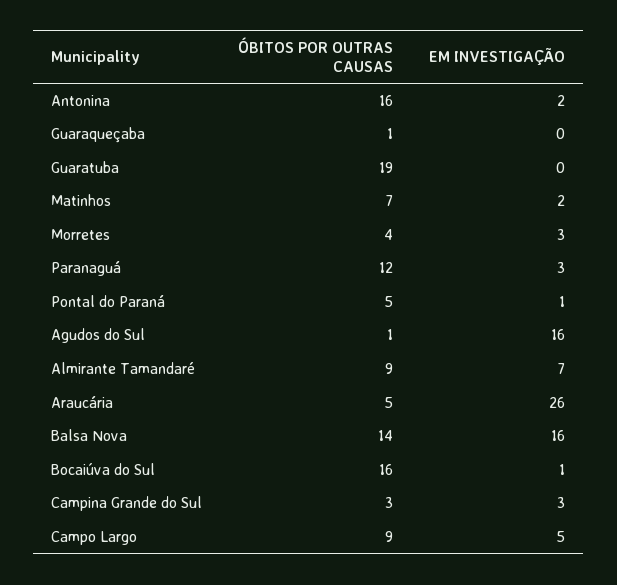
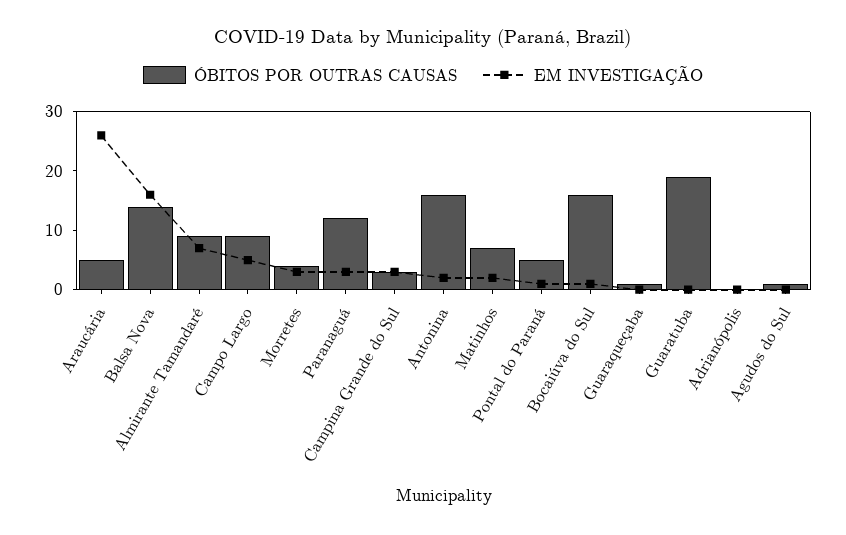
EM INVESTIGAÇÃO, Agudos do Sul: 16 -> 0
ÓBITOS POR OUTRAS CAUSAS, Adrianópolis: none -> 0
EM INVESTIGAÇÃO, Adrianópolis: none -> 0

